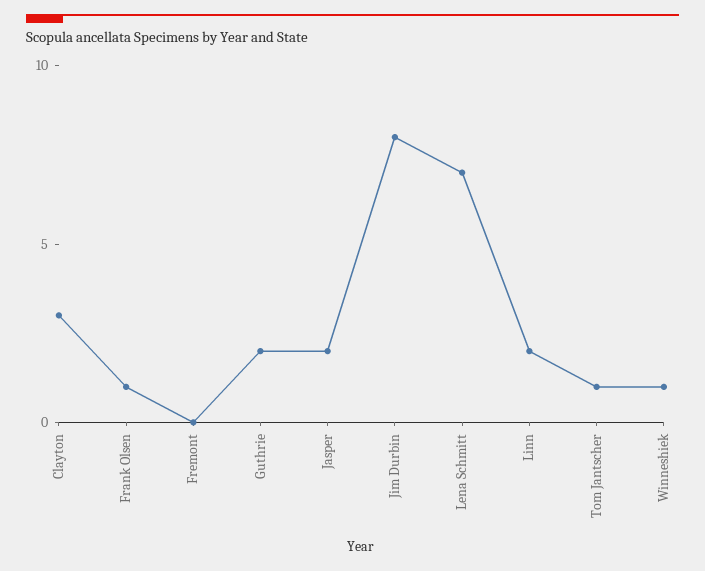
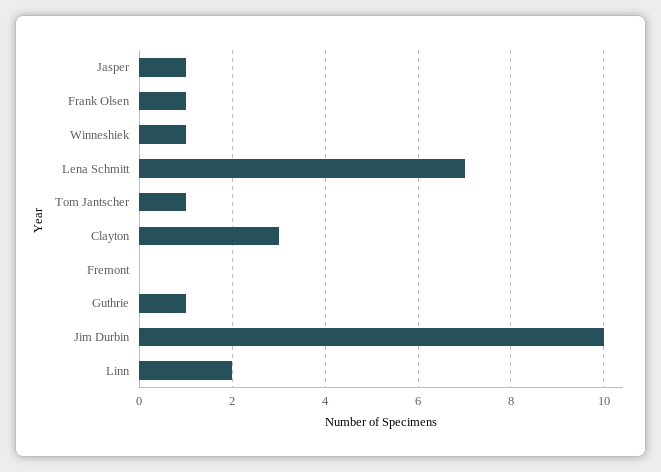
Guthrie: 2 -> 1
Jasper: 2 -> 1
Jim Durbin: 8 -> 10

